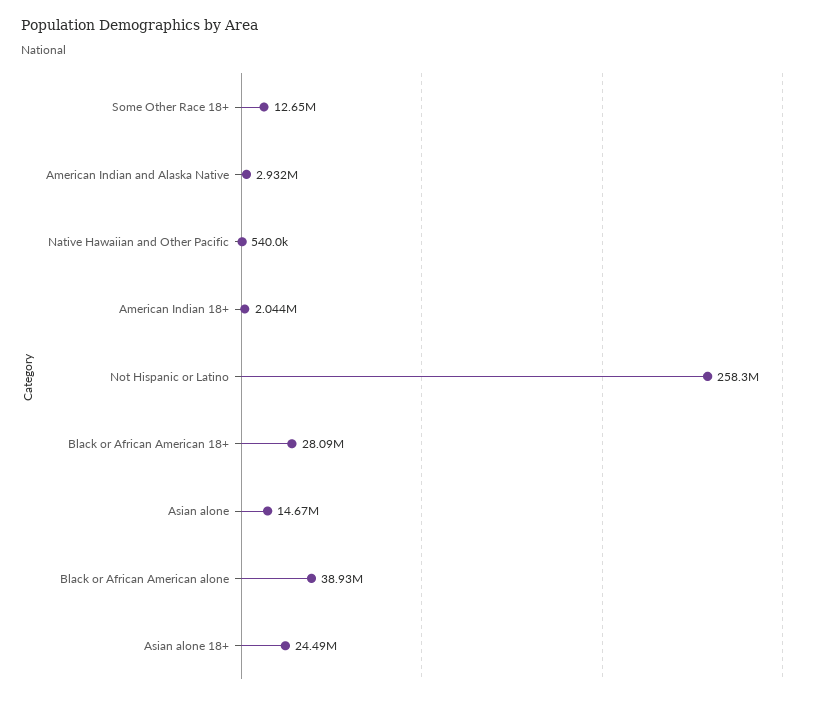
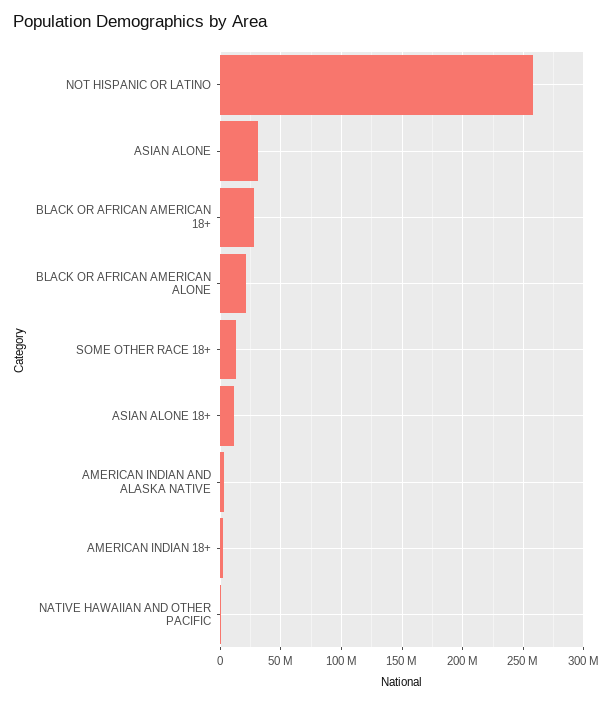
Asian alone: 14670000 -> 30000000
Black or African American alone: 38930000 -> 20000000
Asian alone 18+: 24490000 -> 10000000

